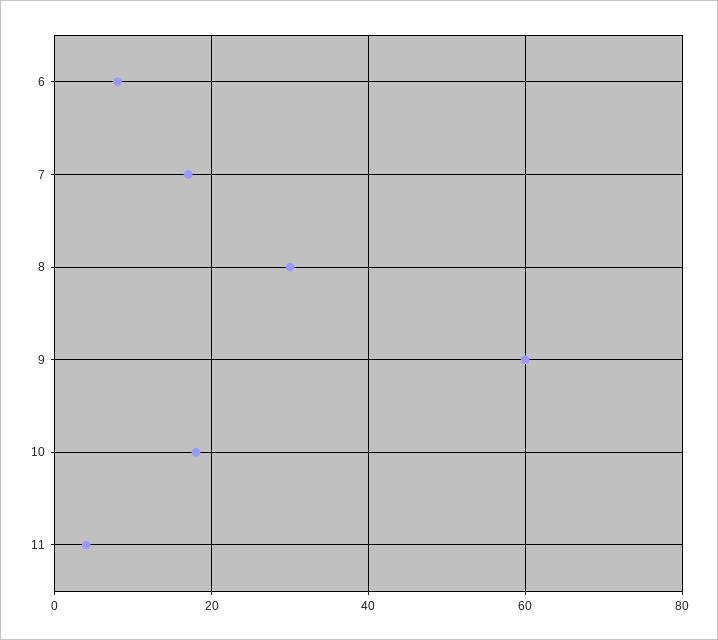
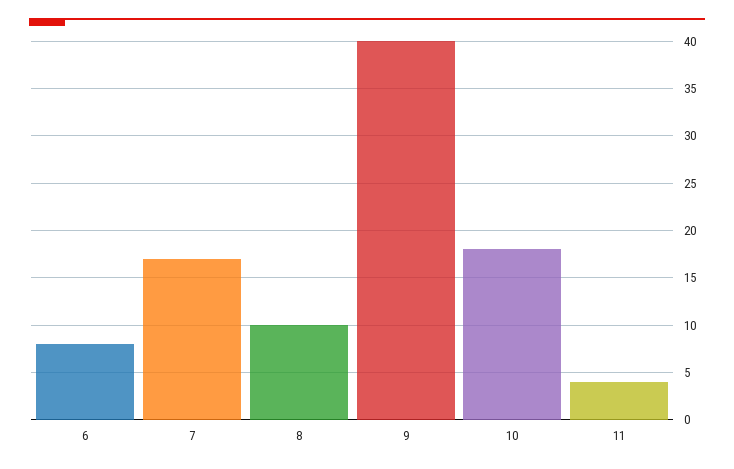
8: 30 -> 10
9: 60 -> 40

